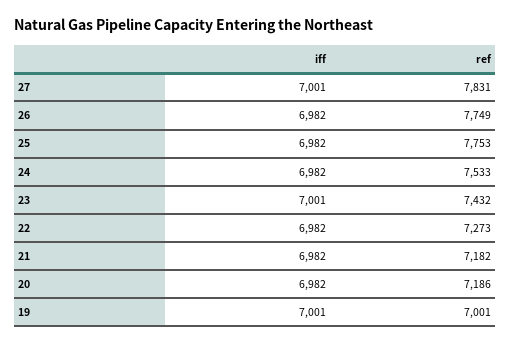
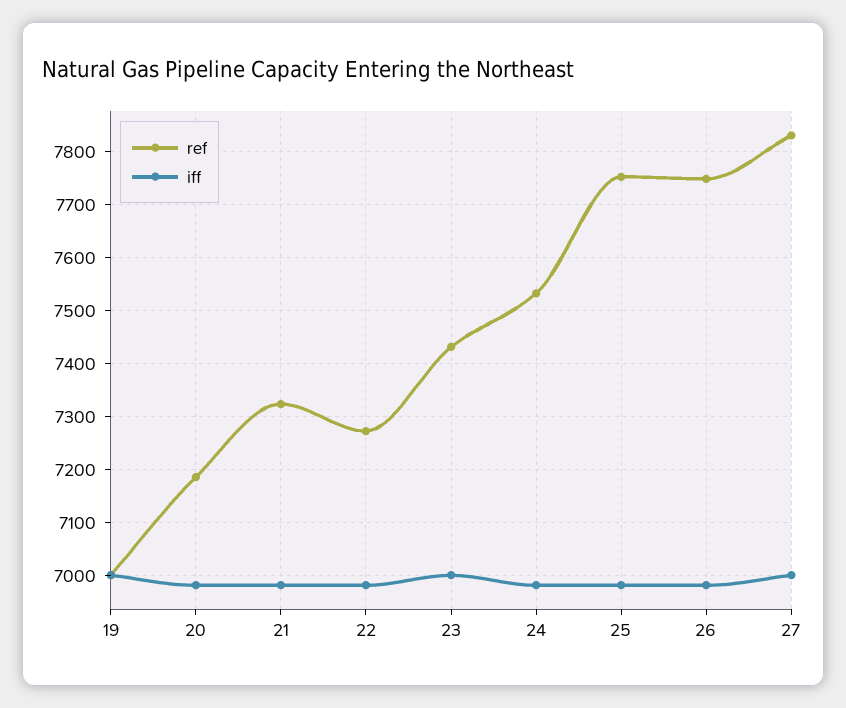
ref, 21: 7182 -> 7320

